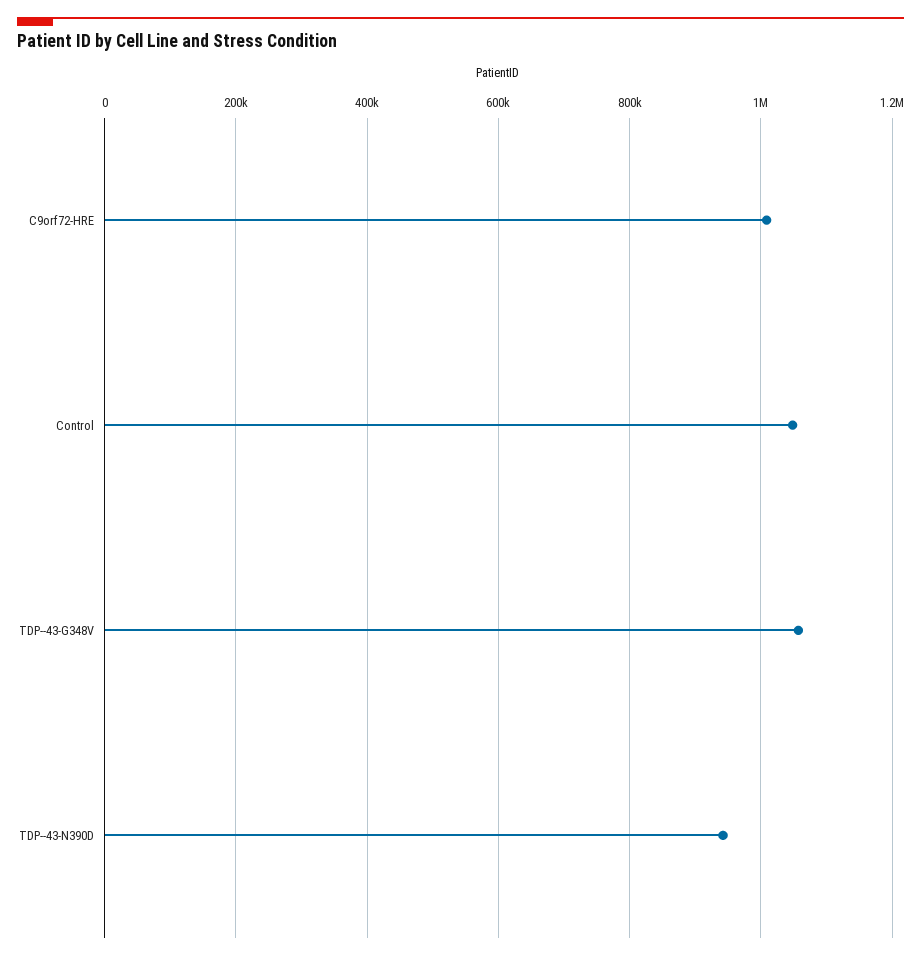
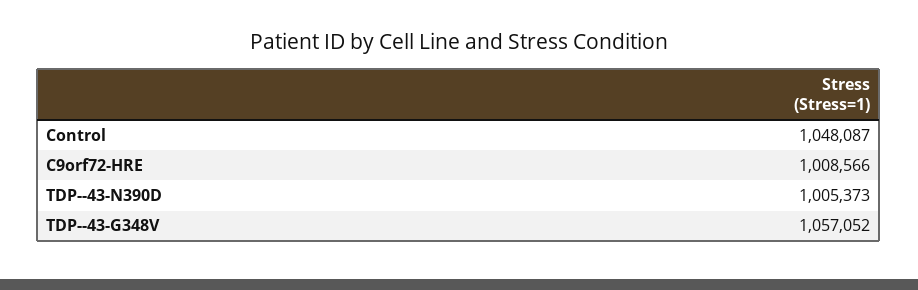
TDP--43-N390D: 940000 -> 1005373

